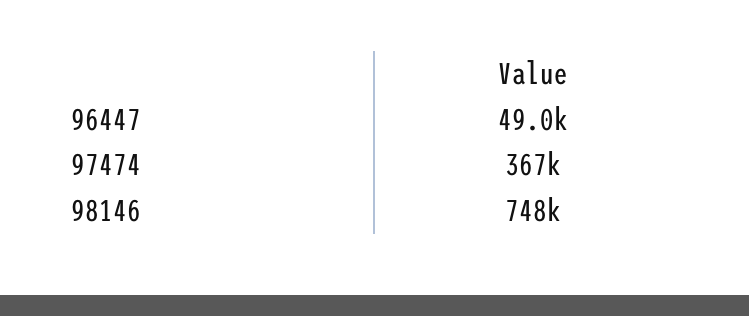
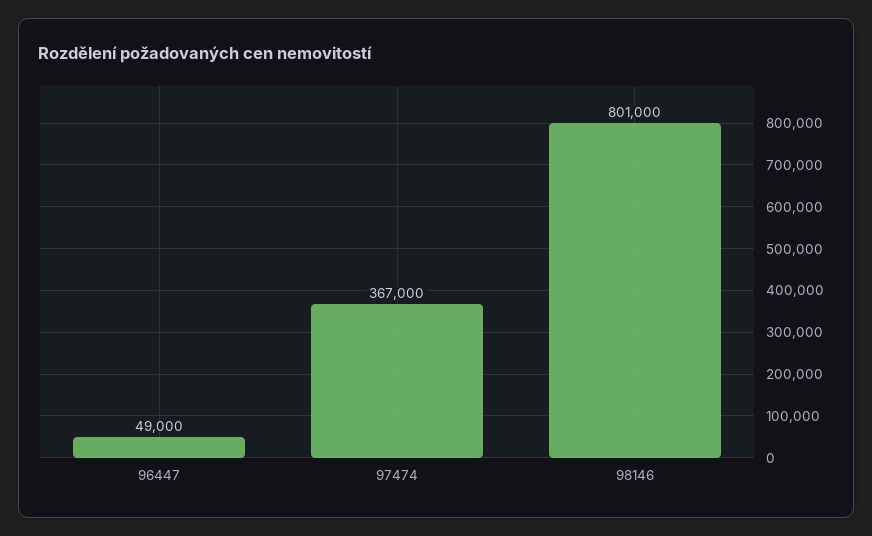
98146: 748000 -> 801000

